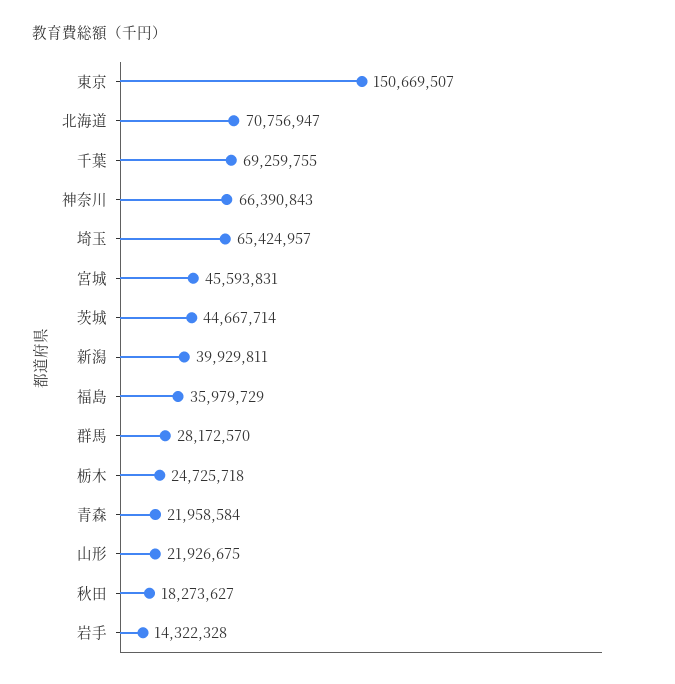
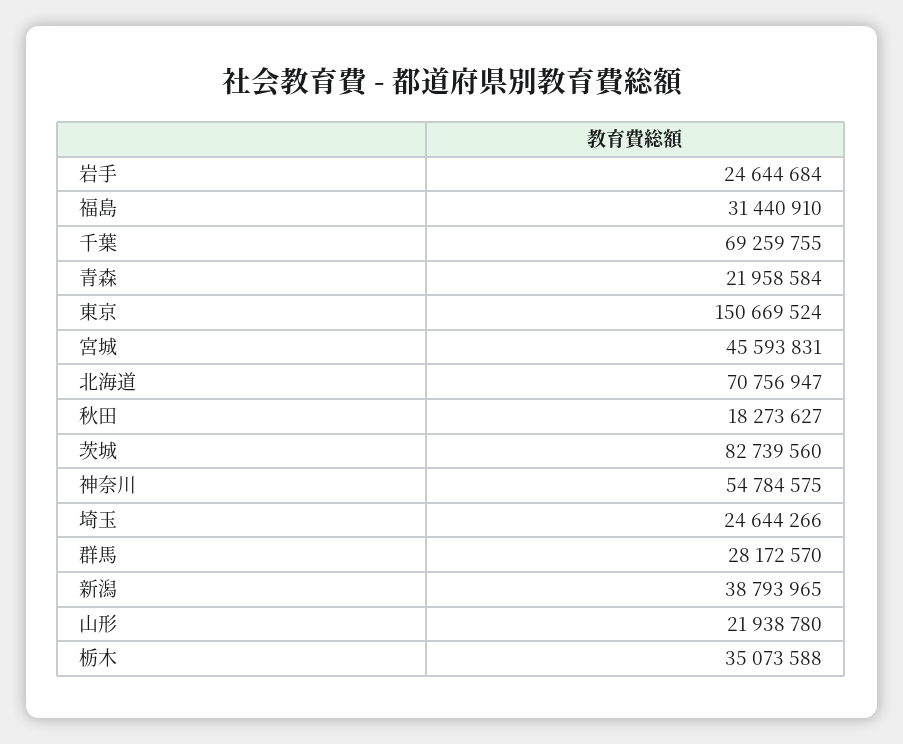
東京: 150669507 -> 150669524
神奈川: 66390843 -> 54784575
埼玉: 65424957 -> 24644266
茨城: 44667714 -> 82739560
新潟: 39929811 -> 38793965
福島: 35979729 -> 31440910
栃木: 24725718 -> 35073588
山形: 21926675 -> 21938780
岩手: 14322328 -> 24644684

